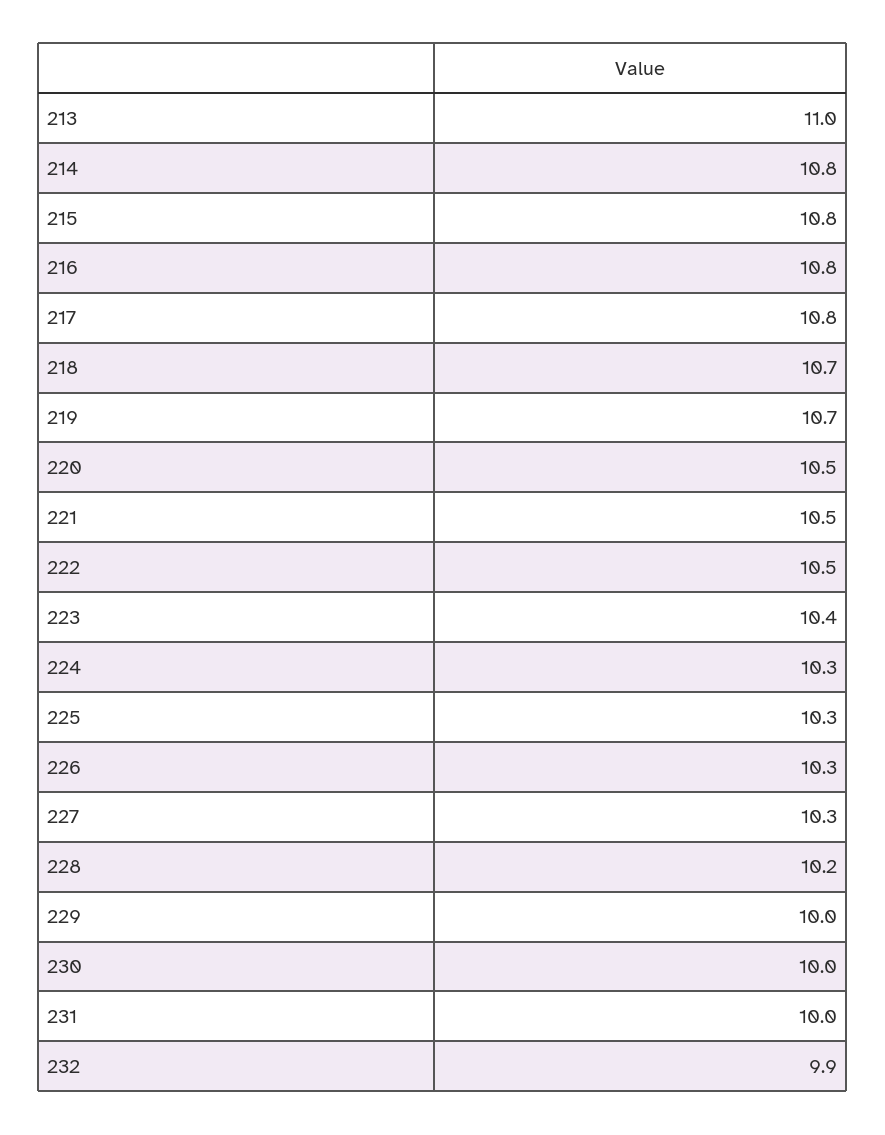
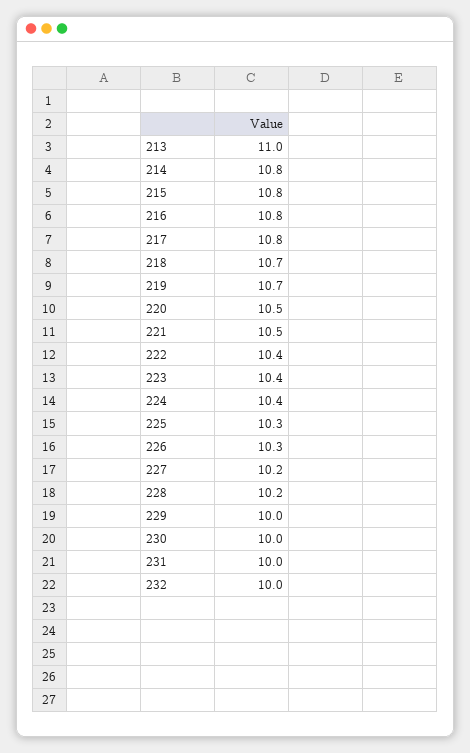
222: 10.5 -> 10.4
224: 10.3 -> 10.4
227: 10.3 -> 10.2
232: 9.9 -> 10

